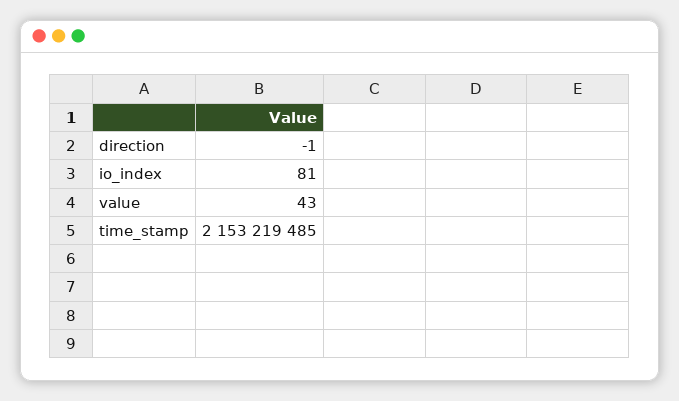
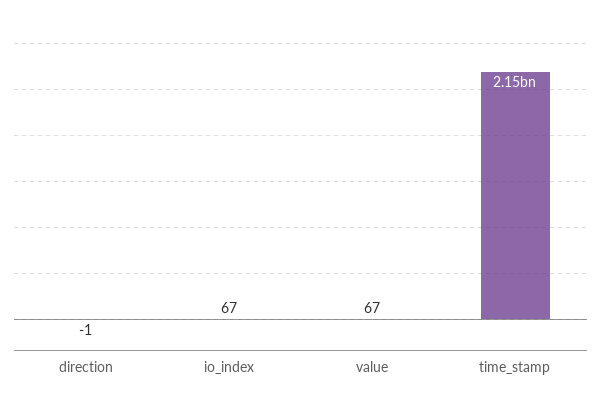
io_index: 81 -> 67
value: 43 -> 67

